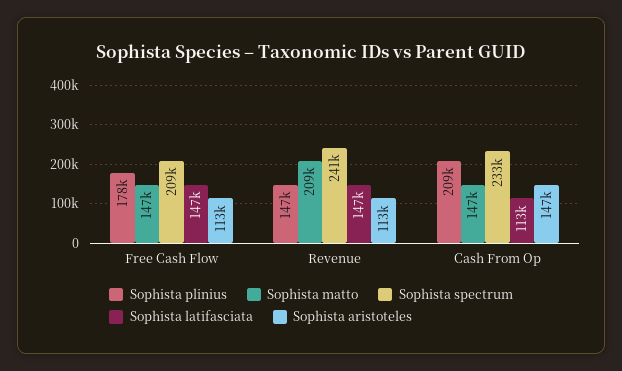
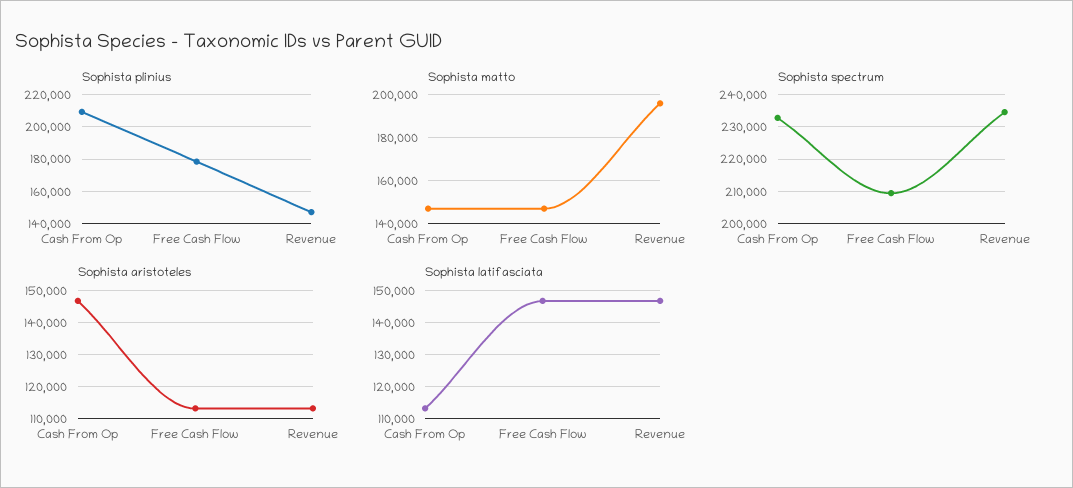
Sophista matto, Revenue: 209000 -> 195000
Sophista spectrum, Revenue: 241000 -> 234000

